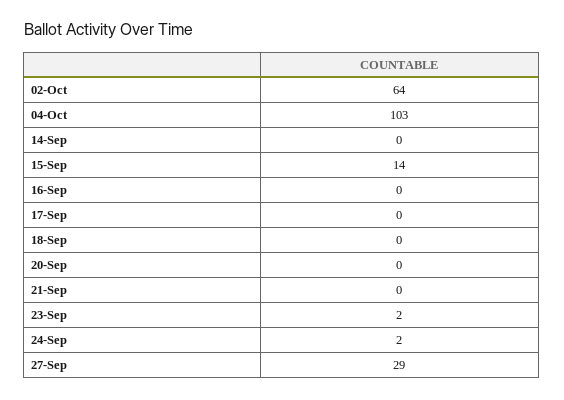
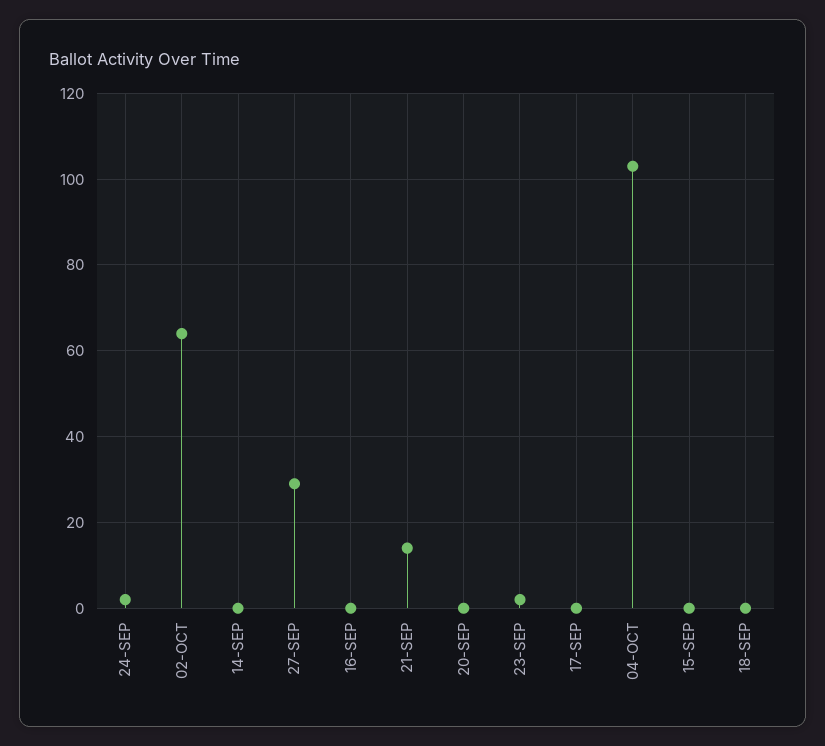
15-Sep: 14 -> 0
21-Sep: 0 -> 15

